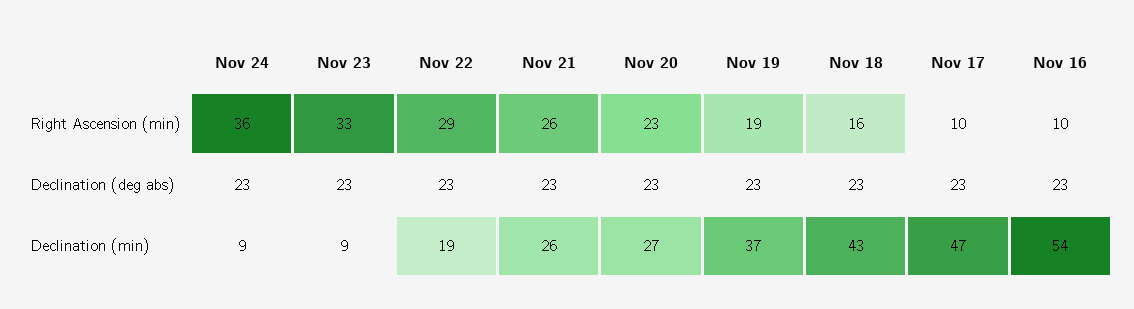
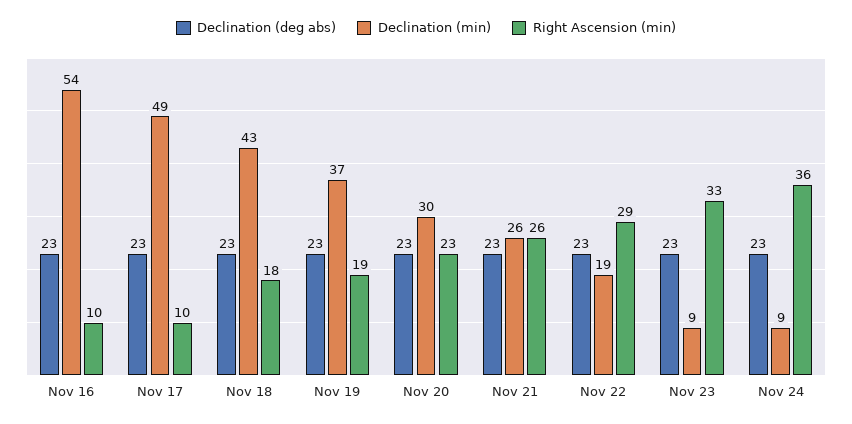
Right Ascension (min), Nov 18: 16 -> 18
Declination (min), Nov 20: 27 -> 30
Declination (min), Nov 17: 47 -> 49

